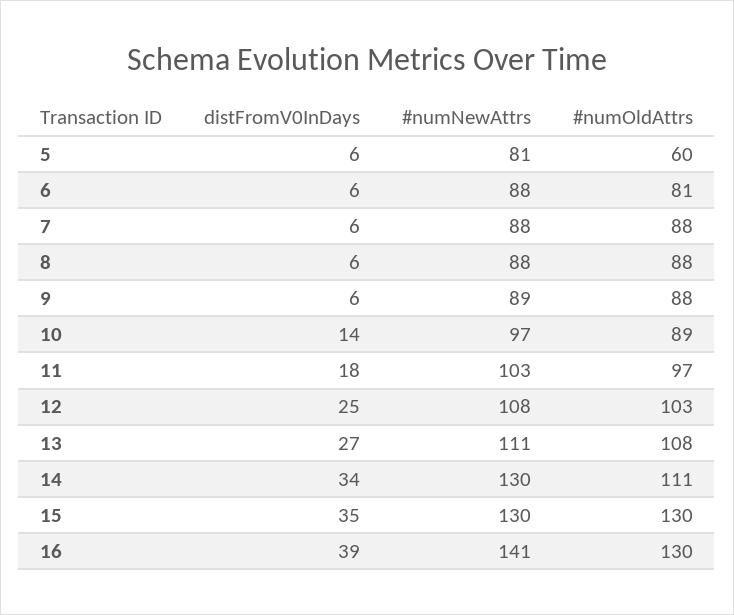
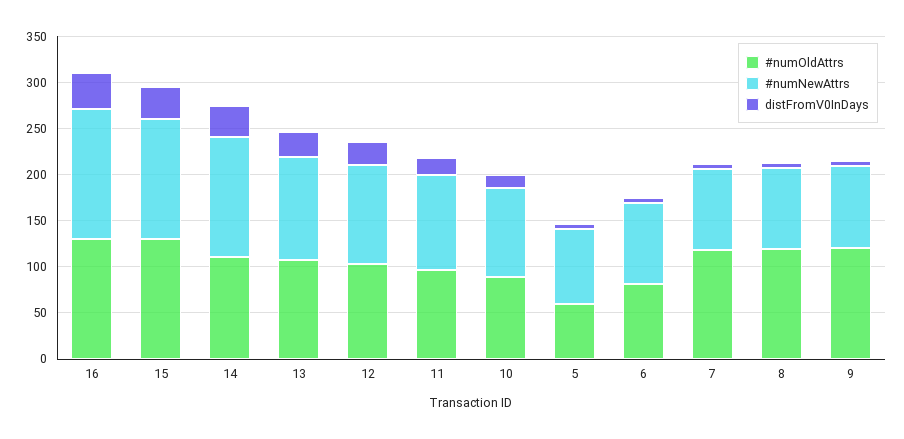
#numOldAttrs, 7: 88 -> 120
#numOldAttrs, 8: 88 -> 120
#numOldAttrs, 9: 88 -> 120

